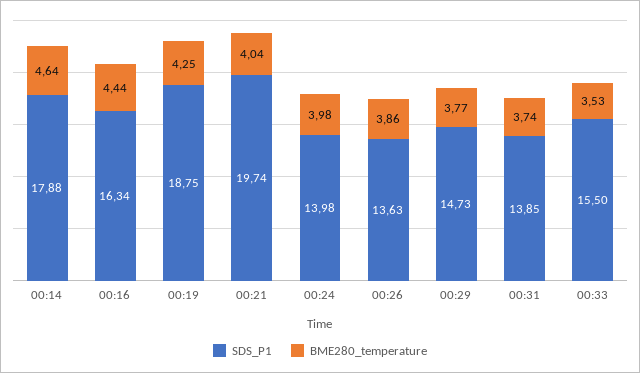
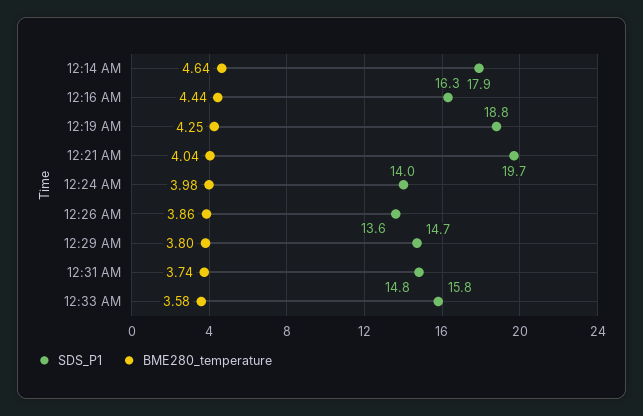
BME280_temperature, 00:29: 3.77 -> 3.8
SDS_P1, 00:31: 13.85 -> 14.8
SDS_P1, 00:33: 15.5 -> 15.8
BME280_temperature, 00:33: 3.53 -> 3.58

